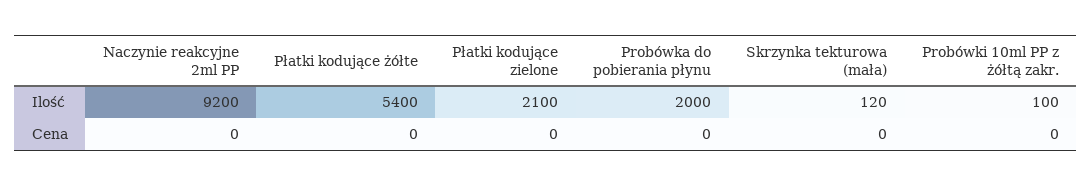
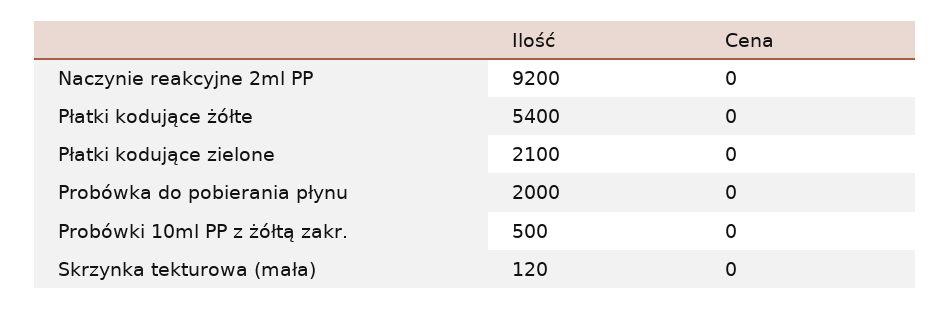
Probówki 10ml PP z żółtą zakr., Ilość: 100 -> 500

